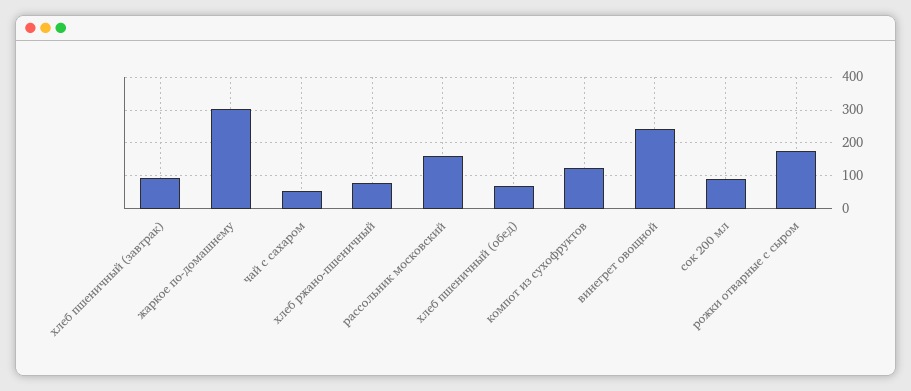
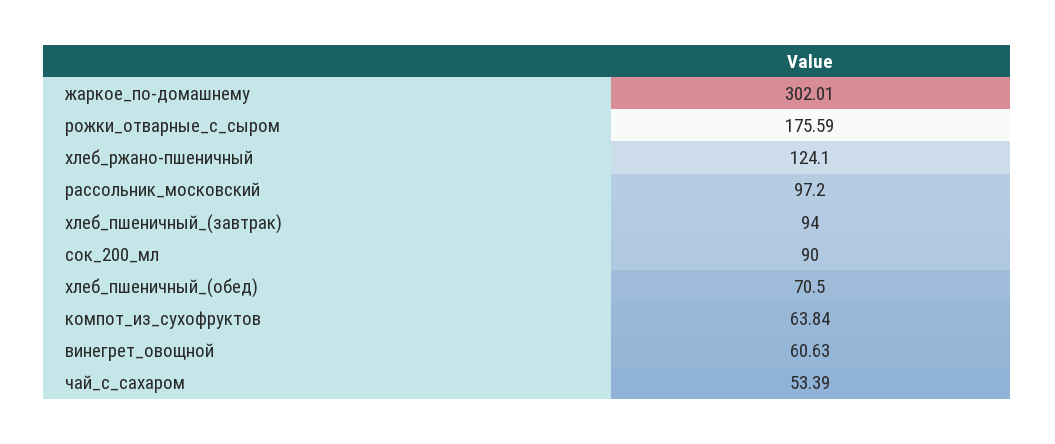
хлеб ржано-пшеничный: 80 -> 124.1
рассольник московский: 160 -> 97.2
компот из сухофруктов: 120 -> 63.84
винегрет овощной: 240 -> 60.63

